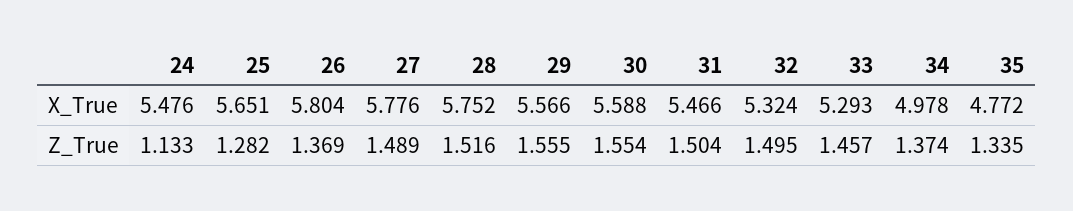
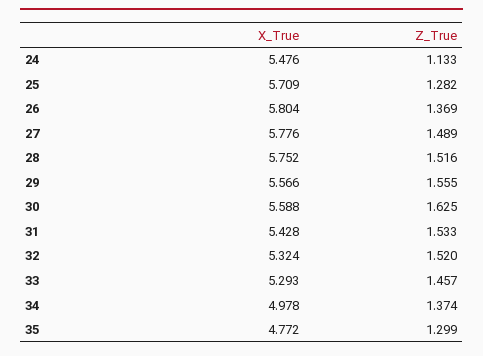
25, X_True: 5.651 -> 5.709
31, X_True: 5.466 -> 5.428
30, Z_True: 1.554 -> 1.625
31, Z_True: 1.504 -> 1.533
32, Z_True: 1.495 -> 1.52
35, Z_True: 1.335 -> 1.299

